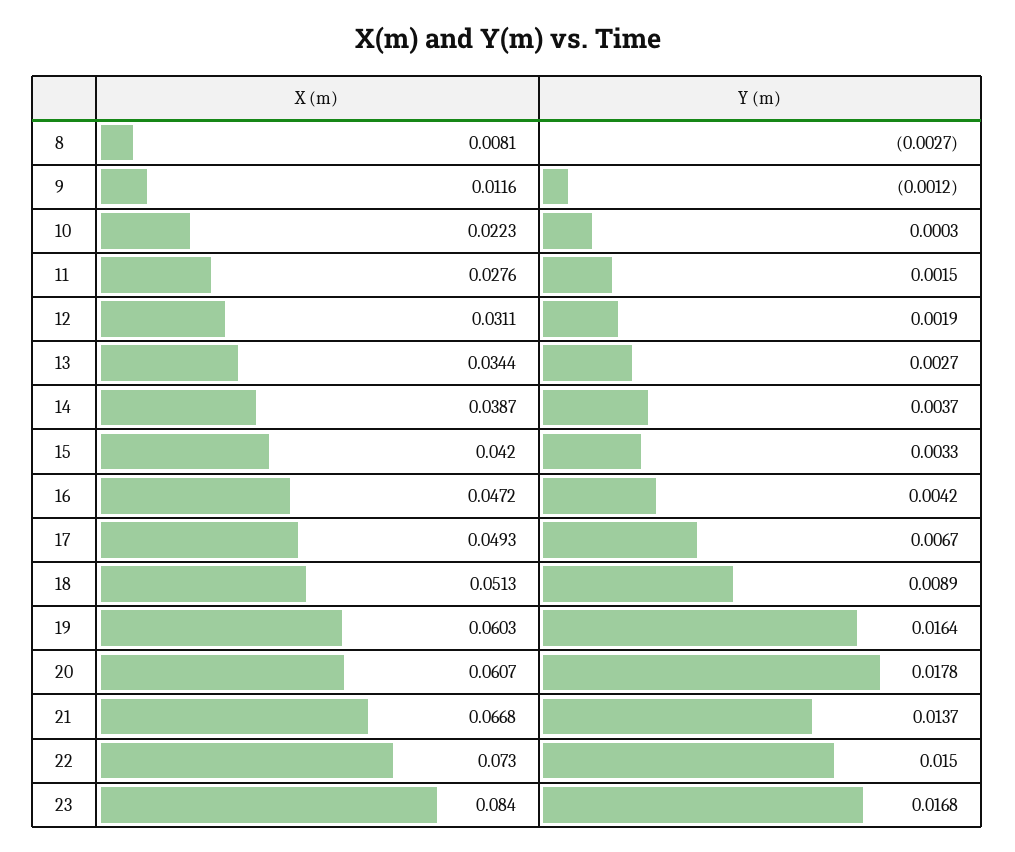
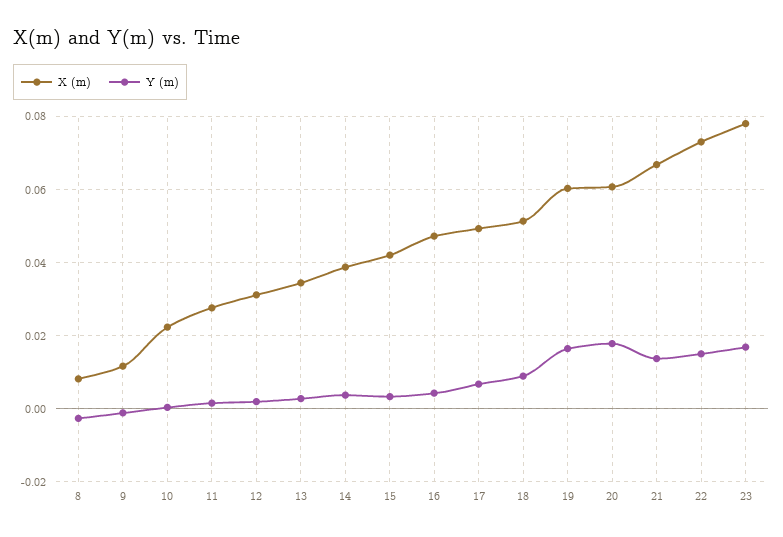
X (m), 23: 0.084 -> 0.078

